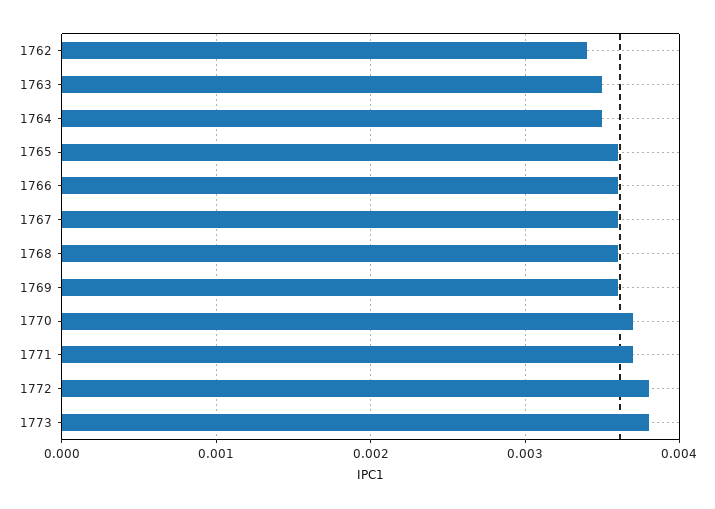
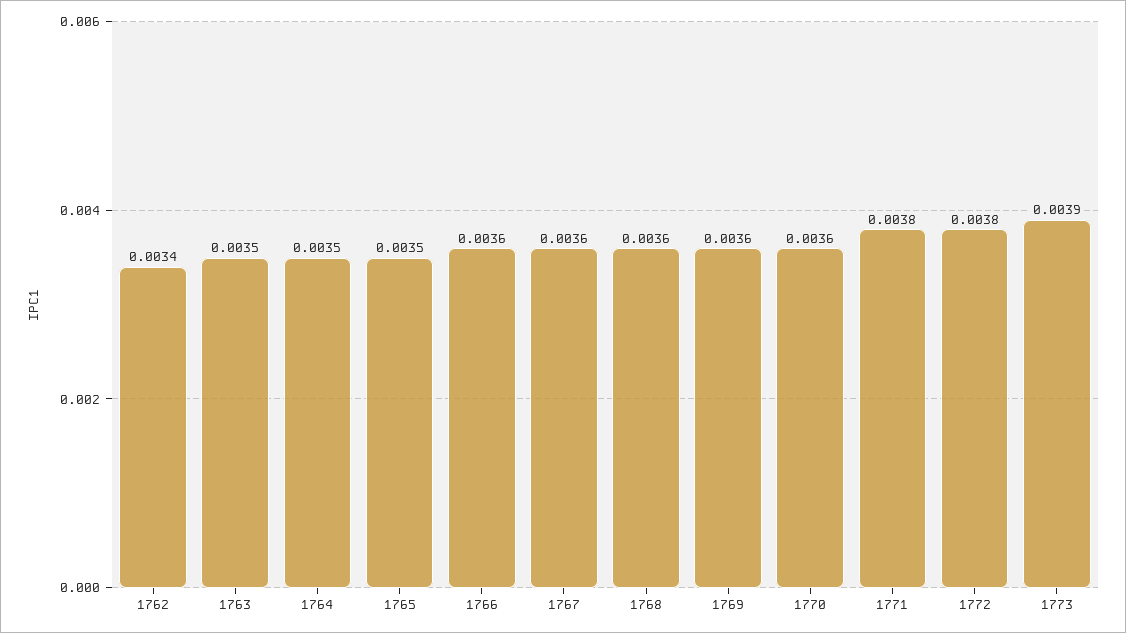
1765: 0.0036 -> 0.0035
1770: 0.0037 -> 0.0036
1771: 0.0037 -> 0.0038
1773: 0.0038 -> 0.0039

